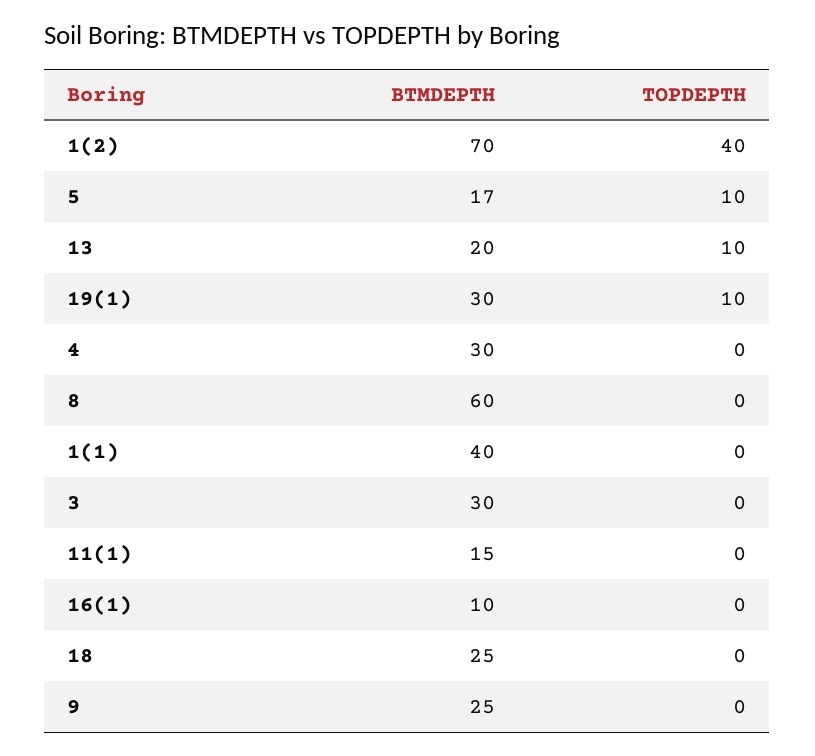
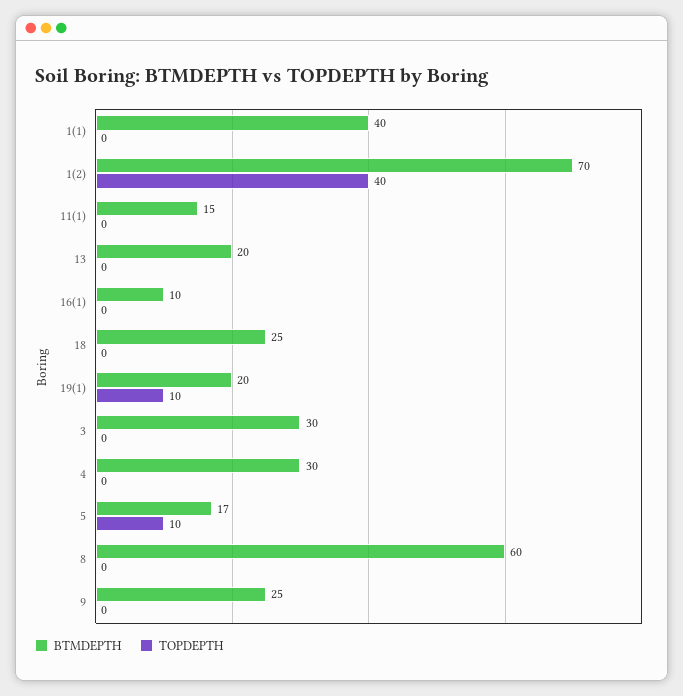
TOPDEPTH, 13: 10 -> 0
BTMDEPTH, 19(1): 30 -> 20

